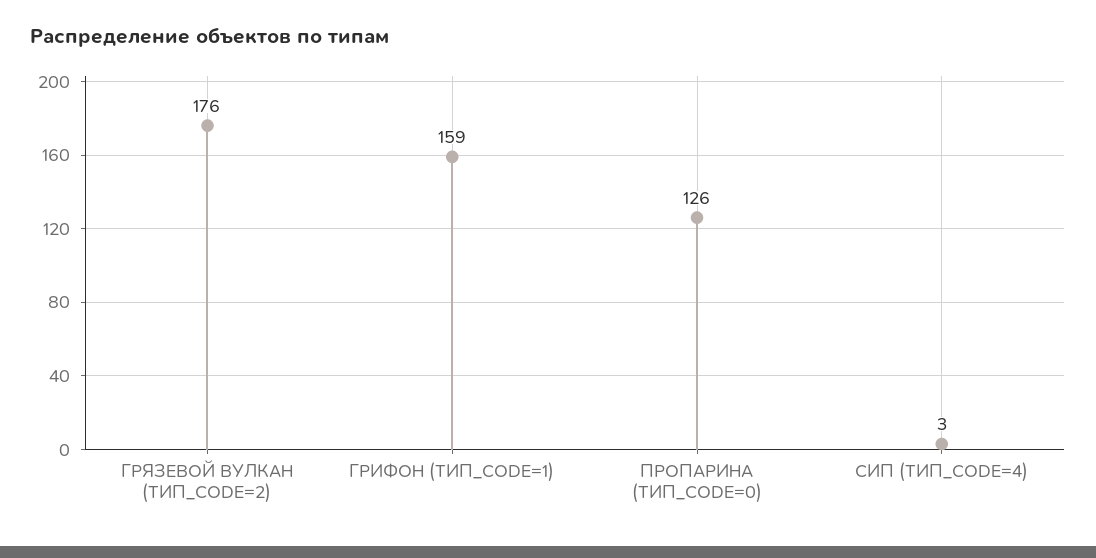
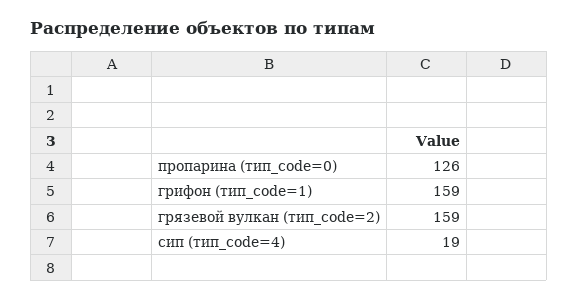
ГРЯЗЕВОЙ ВУЛКАН (ТИП_CODE=2): 176 -> 159
СИП (ТИП_CODE=4): 3 -> 19

